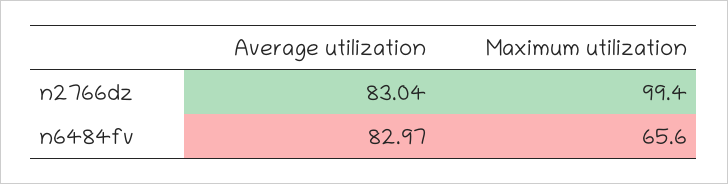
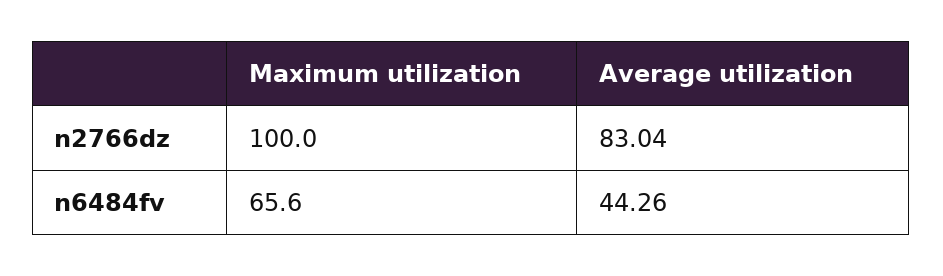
Maximum utilization, n2766dz: 99.4 -> 100
Average utilization, n6484fv: 82.97 -> 44.26

